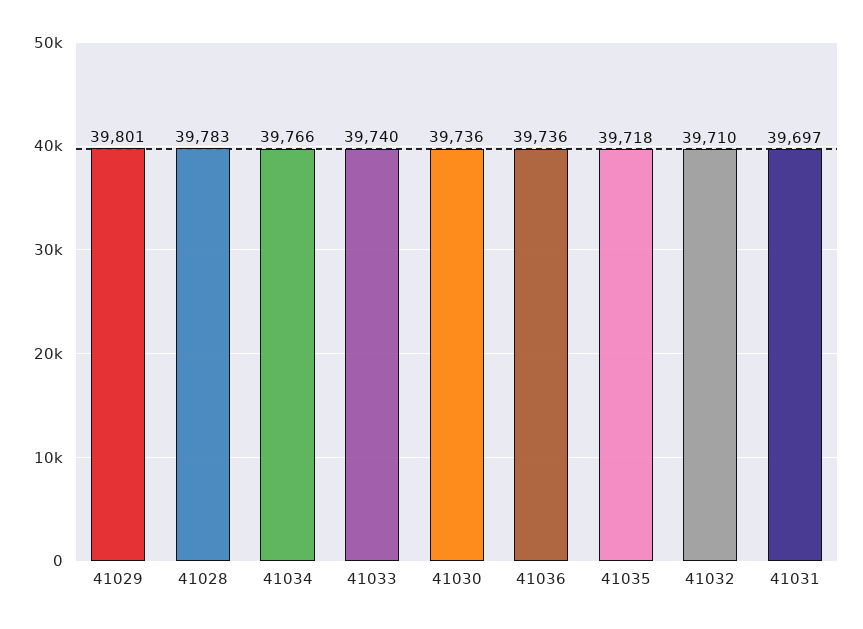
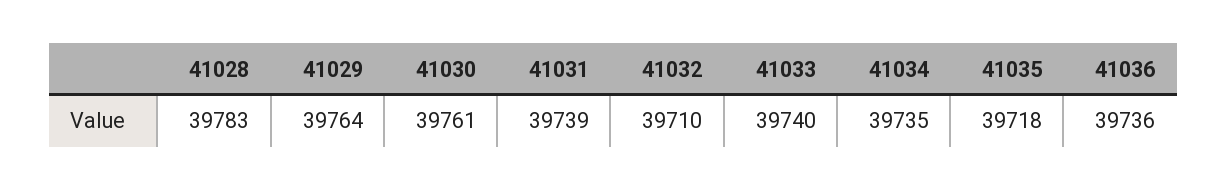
41029: 39801 -> 39764
41034: 39766 -> 39735
41030: 39736 -> 39761
41031: 39697 -> 39739

